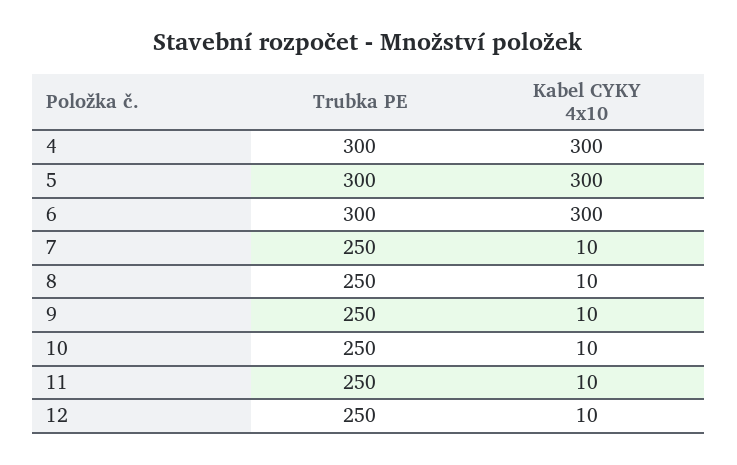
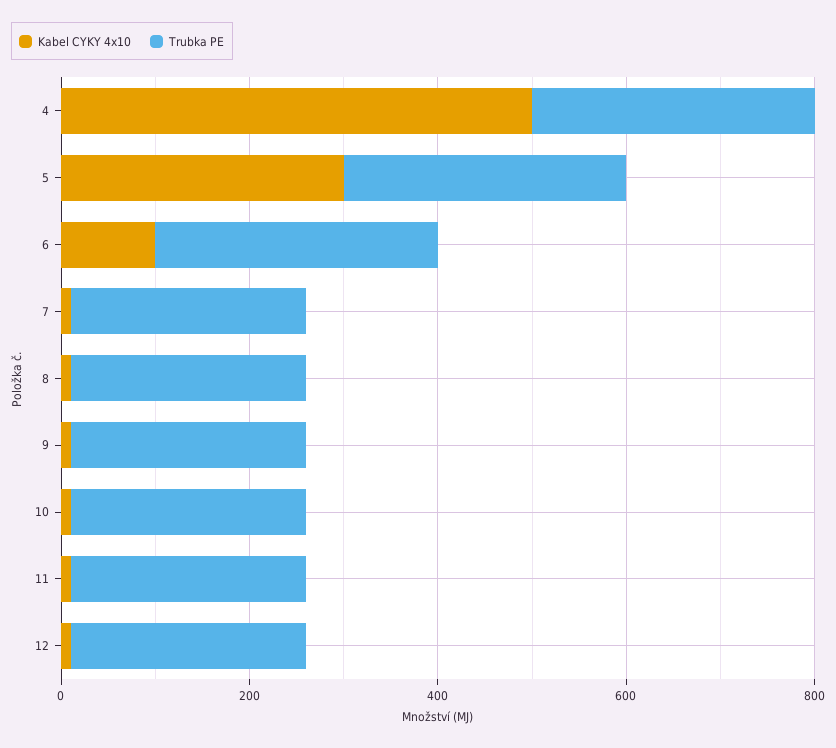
Kabel CYKY 4x10, 4: 300 -> 500
Kabel CYKY 4x10, 6: 300 -> 100

